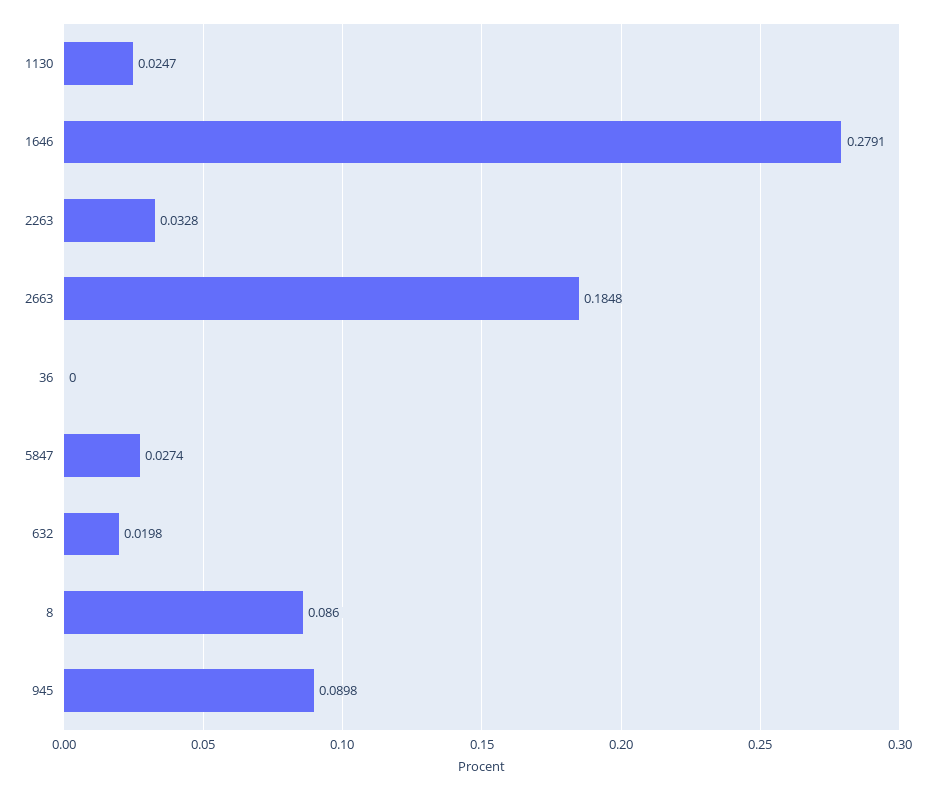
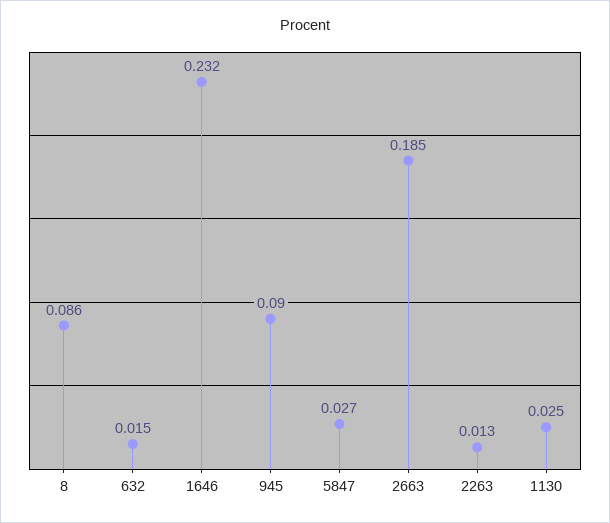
1646: 0.2791 -> 0.232
2263: 0.0328 -> 0.013
36: 0 -> none
632: 0.0198 -> 0.015

